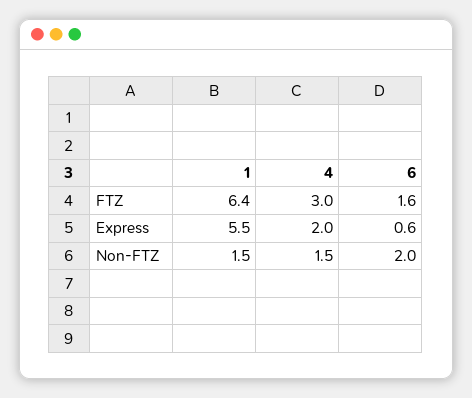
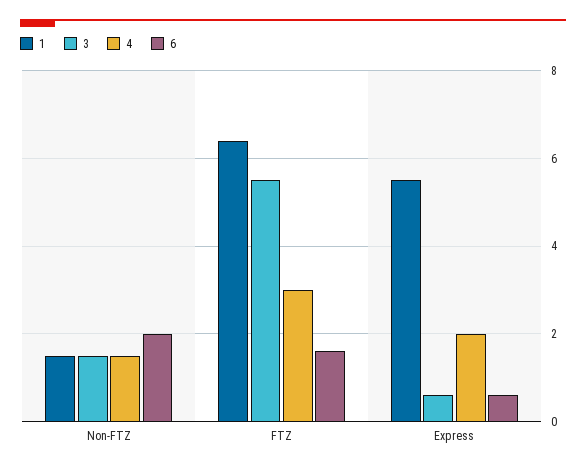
3, Non-FTZ: none -> 1.5
3, FTZ: none -> 5.5
3, Express: none -> 0.5

